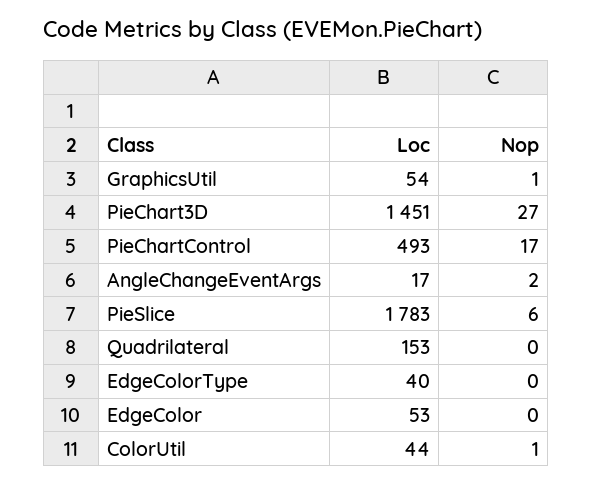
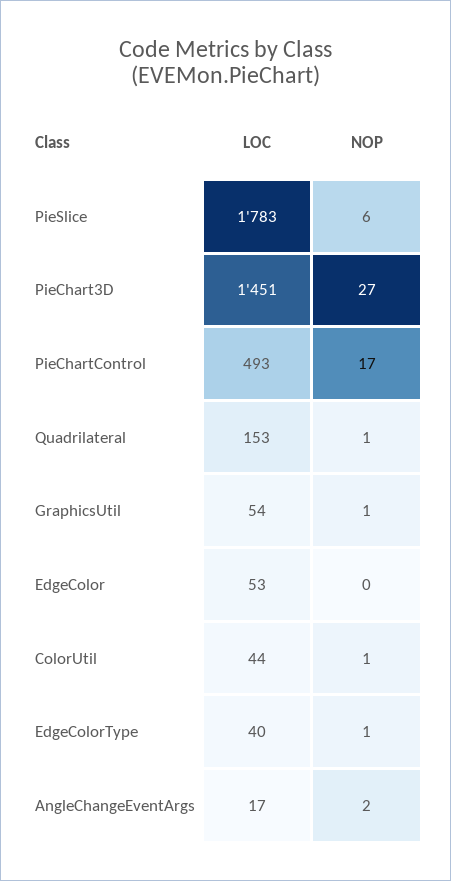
Nop, Quadrilateral: 0 -> 1
Nop, EdgeColorType: 0 -> 1

